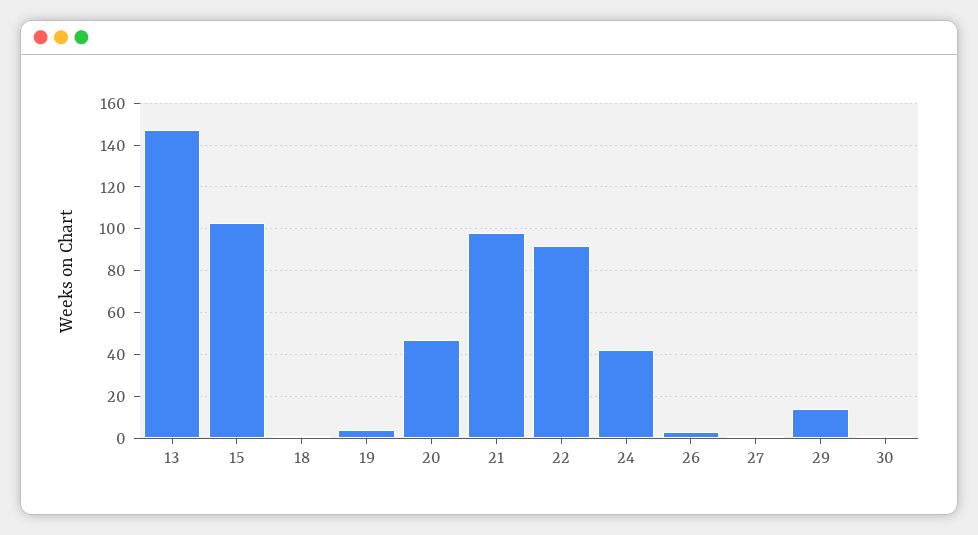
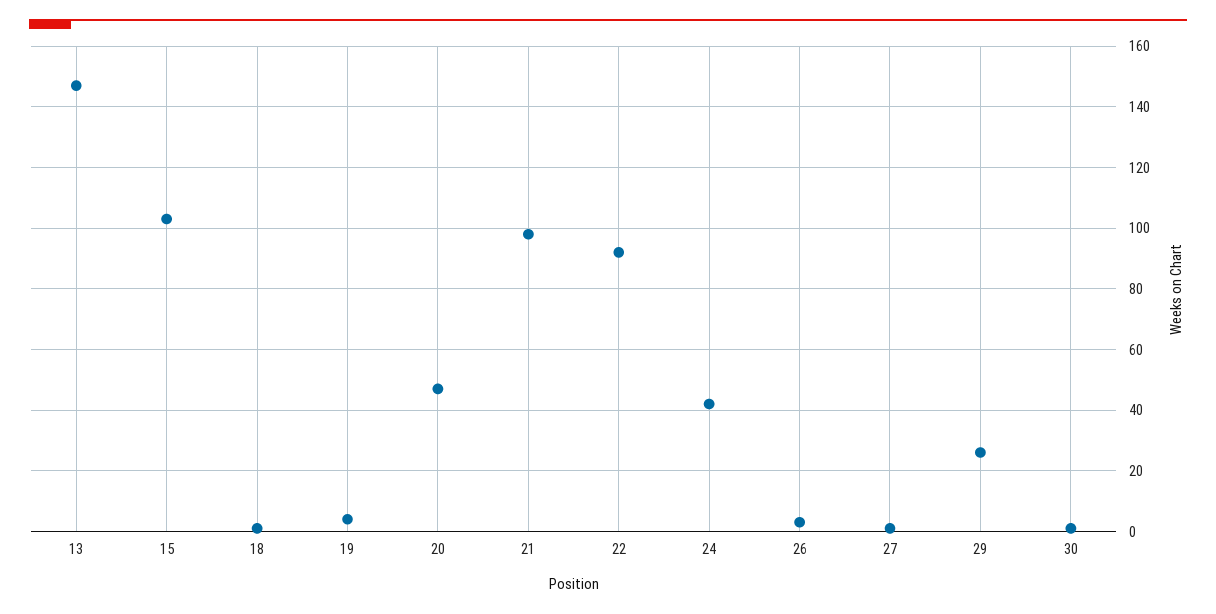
29: 15 -> 25

